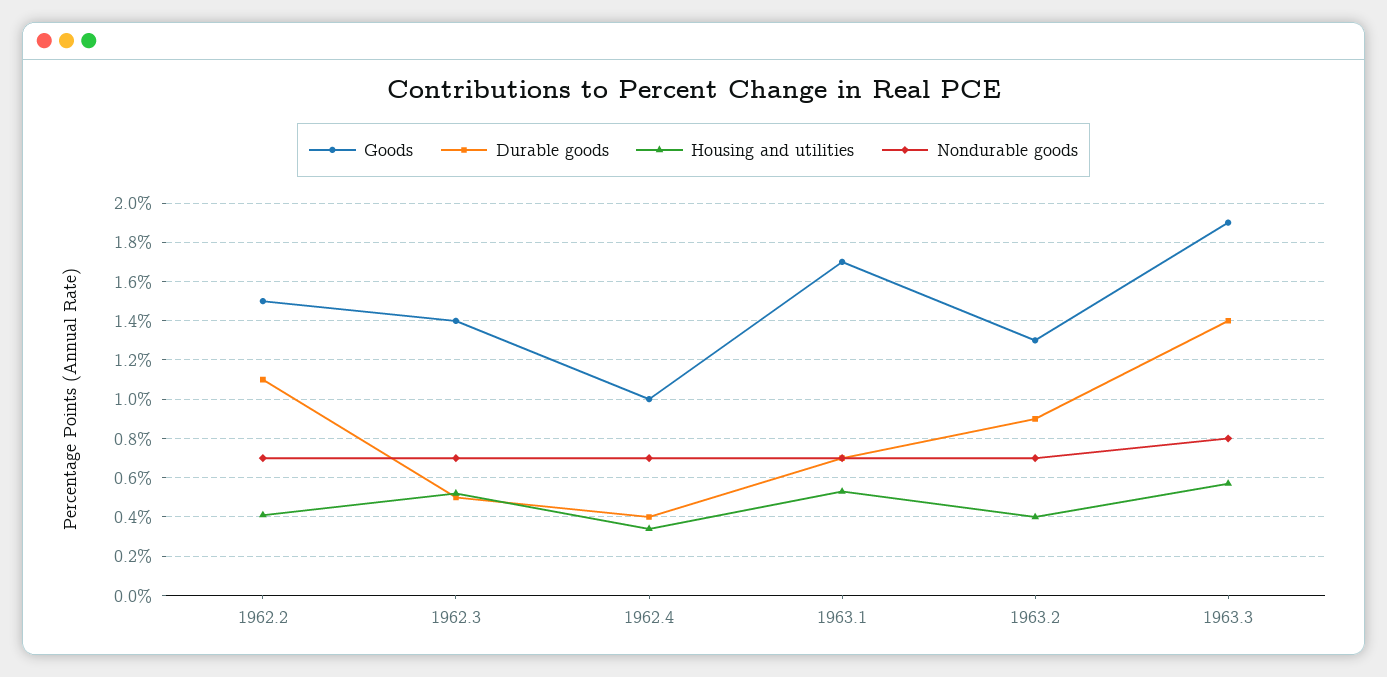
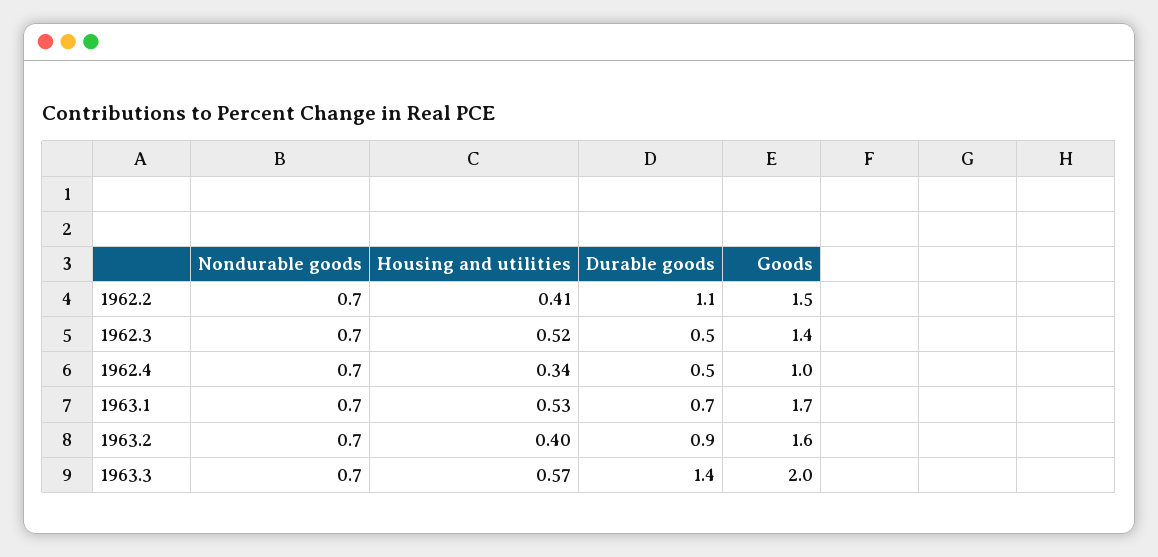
Durable goods, 1962.4: 0.4 -> 0.5
Goods, 1963.2: 1.3 -> 1.6
Goods, 1963.3: 1.9 -> 2
Nondurable goods, 1963.3: 0.8 -> 0.7

